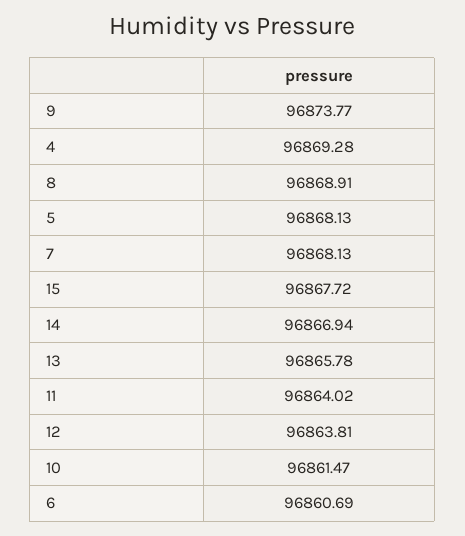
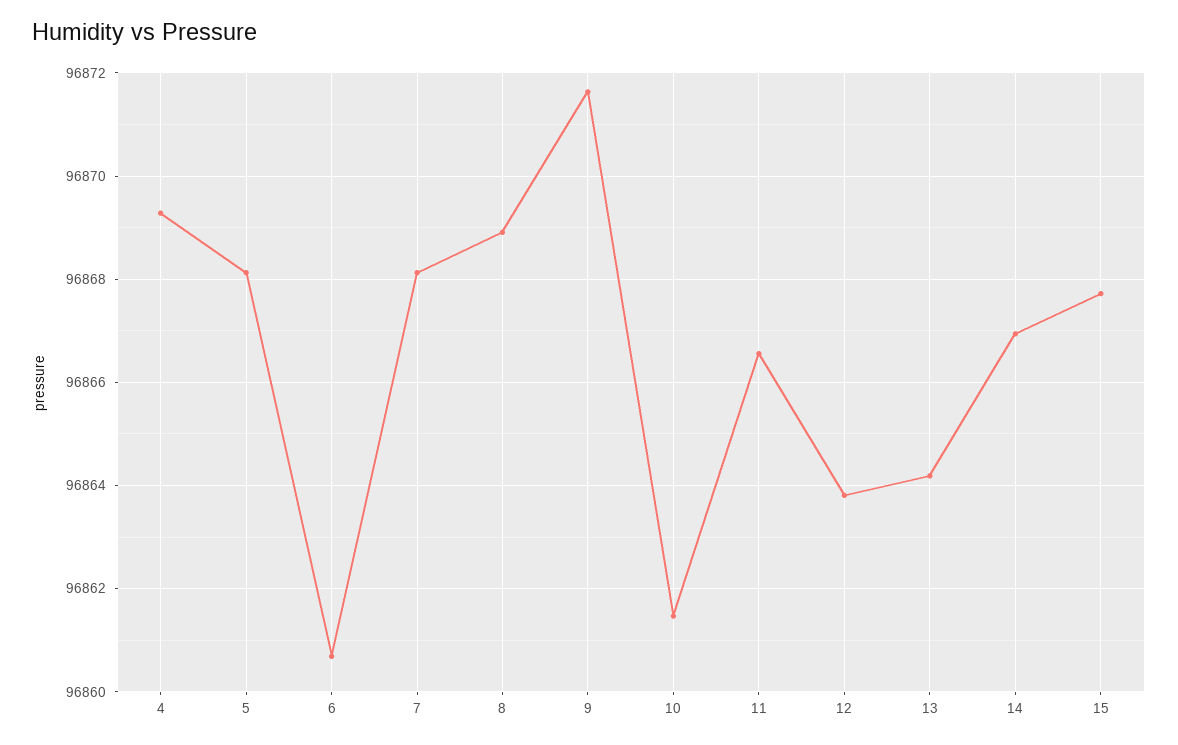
9: 96873.77 -> 96871.6
13: 96865.78 -> 96864.2
11: 96864.02 -> 96866.6

